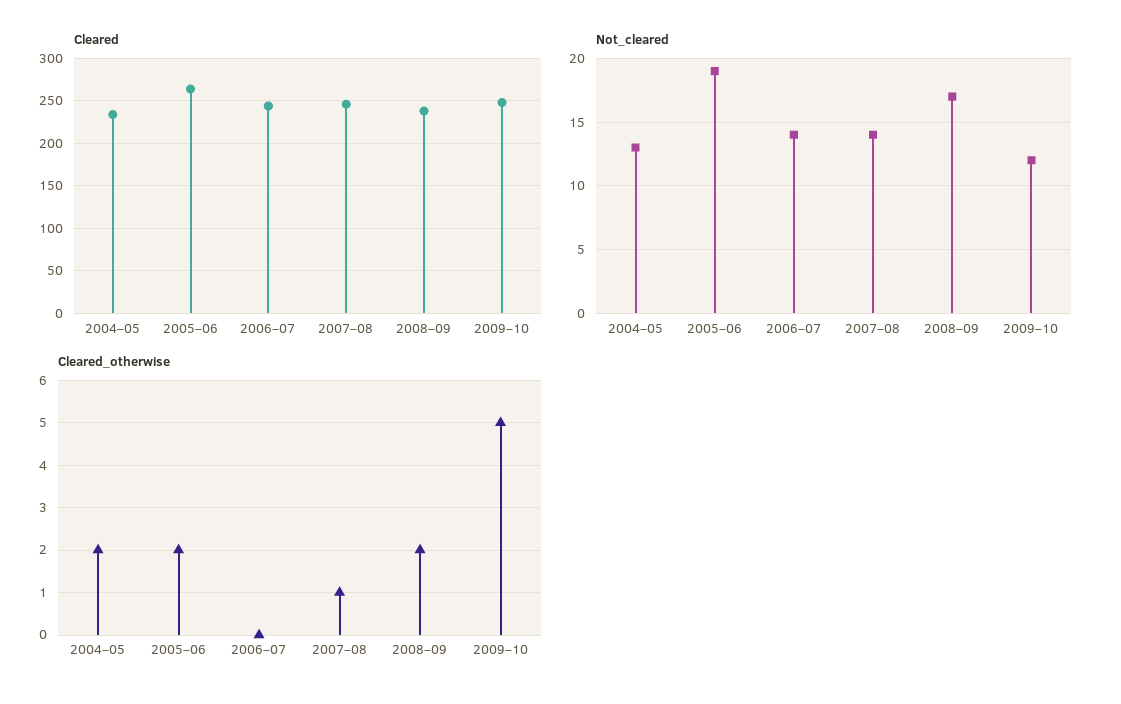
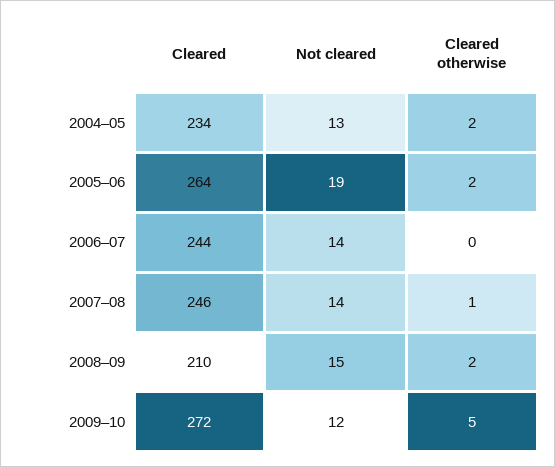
Cleared, 2008–09: 240 -> 210
Cleared, 2009–10: 250 -> 272
Not_cleared, 2008–09: 17 -> 15

